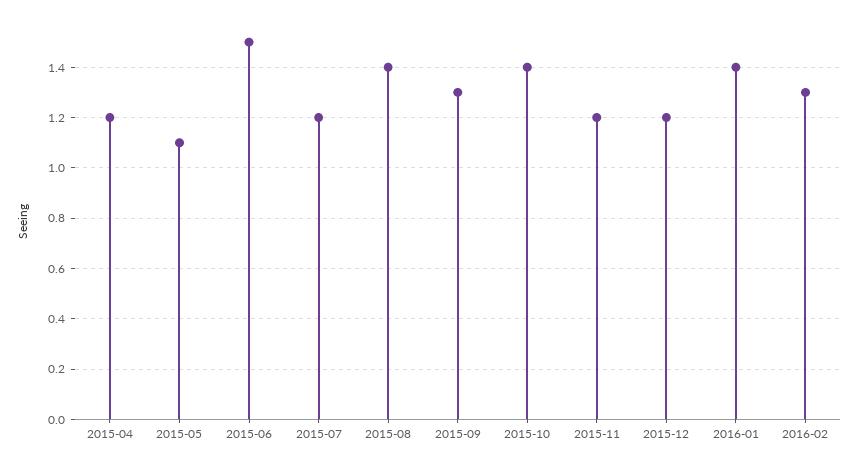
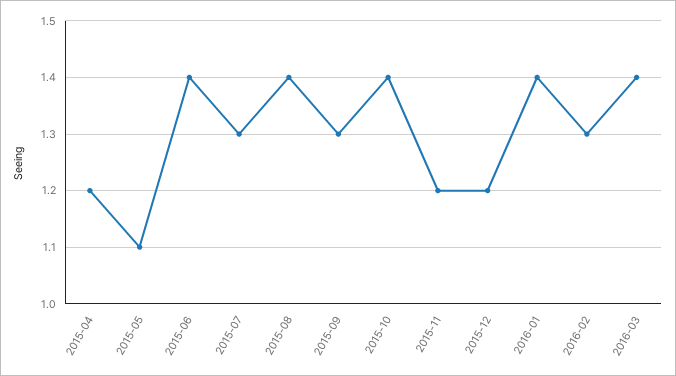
2015-06: 1.5 -> 1.4
2015-07: 1.2 -> 1.3
2016-03: none -> 1.4

